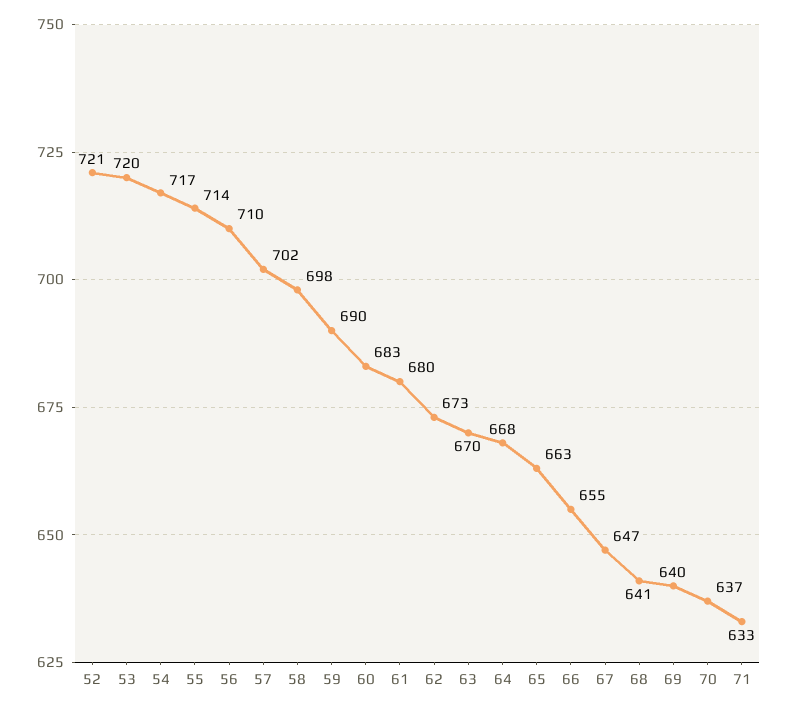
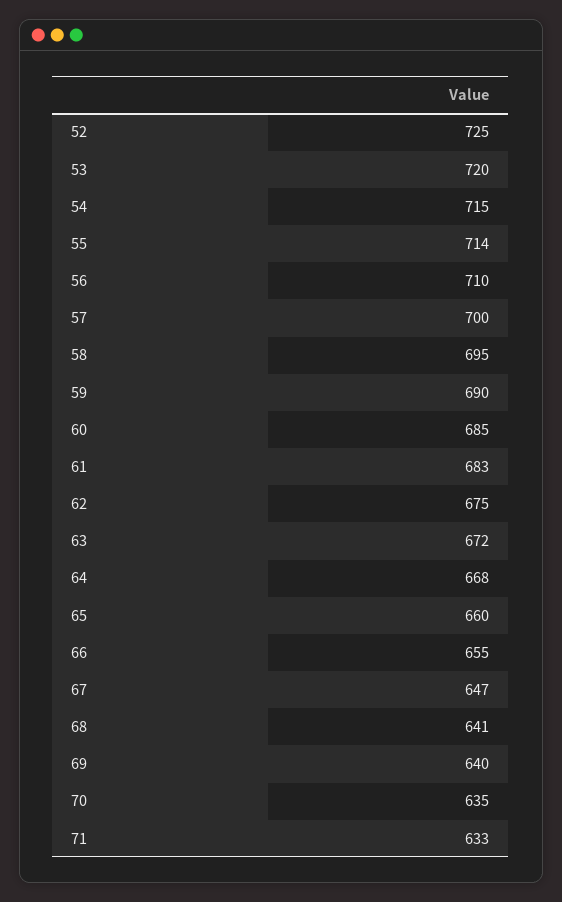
52: 721 -> 725
54: 717 -> 715
57: 702 -> 700
58: 698 -> 695
60: 683 -> 685
61: 680 -> 683
62: 673 -> 675
63: 670 -> 672
65: 663 -> 660
70: 637 -> 635

